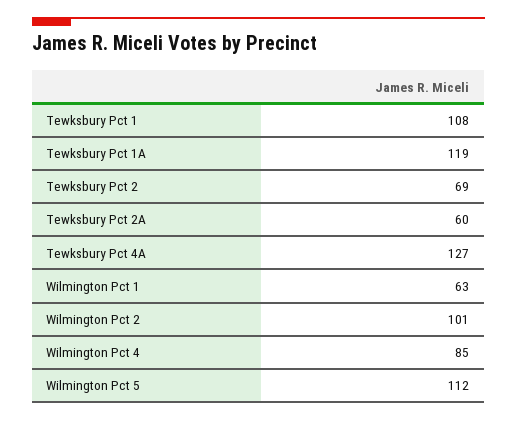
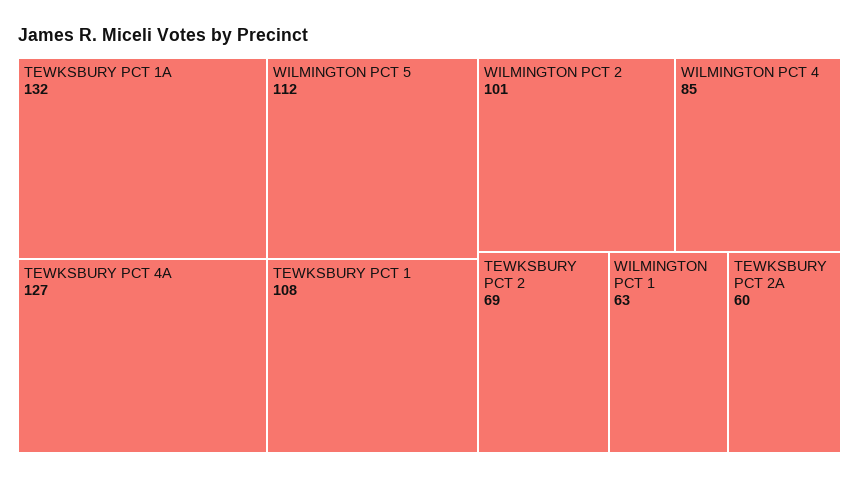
Tewksbury Pct 1A: 119 -> 132

